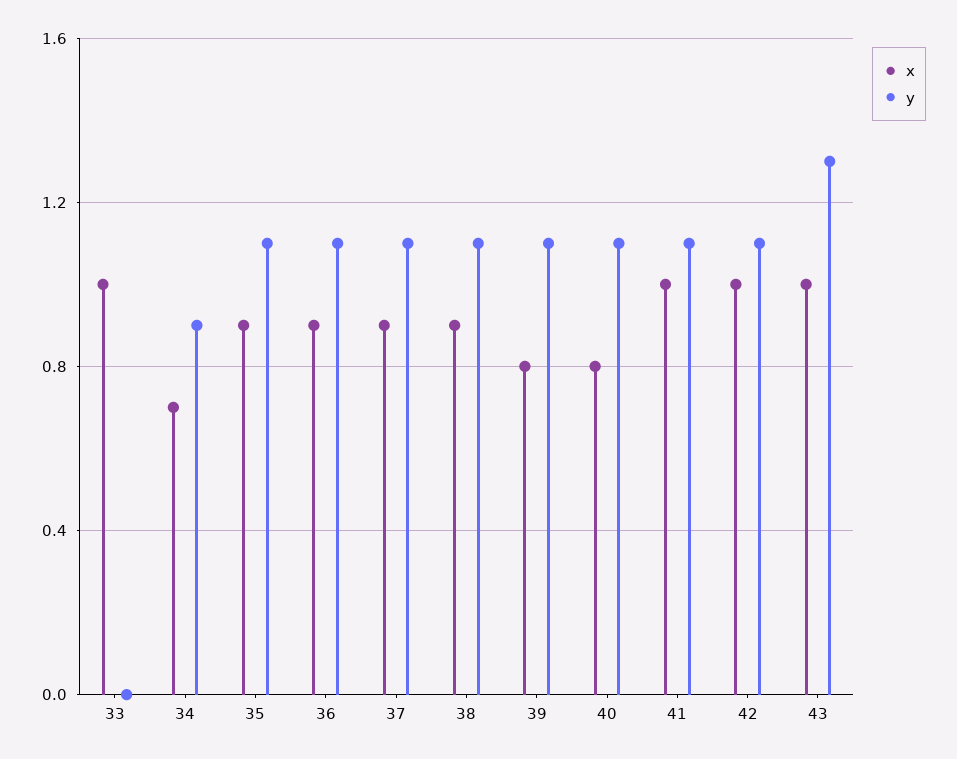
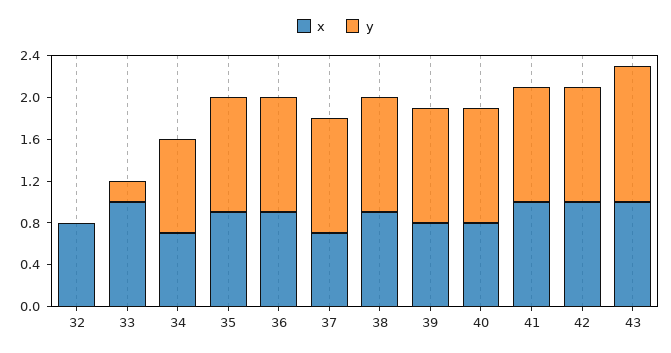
y, 33: 0 -> 0.2
x, 37: 0.9 -> 0.7
x, 32: none -> 0.8
y, 32: none -> 0

